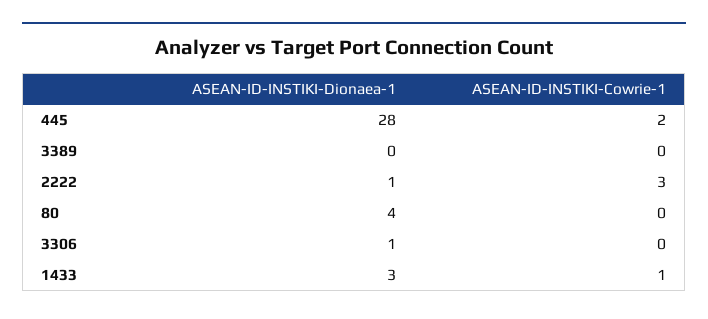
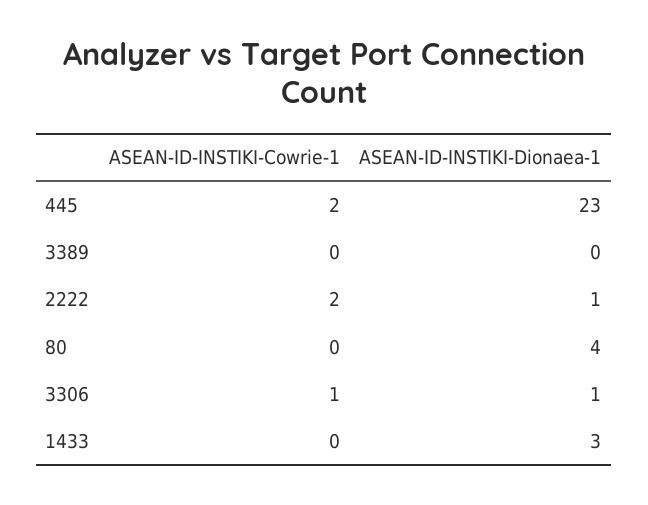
ASEAN-ID-INSTIKI-Dionaea-1, 445: 28 -> 23
ASEAN-ID-INSTIKI-Cowrie-1, 2222: 3 -> 2
ASEAN-ID-INSTIKI-Cowrie-1, 3306: 0 -> 1
ASEAN-ID-INSTIKI-Cowrie-1, 1433: 1 -> 0

